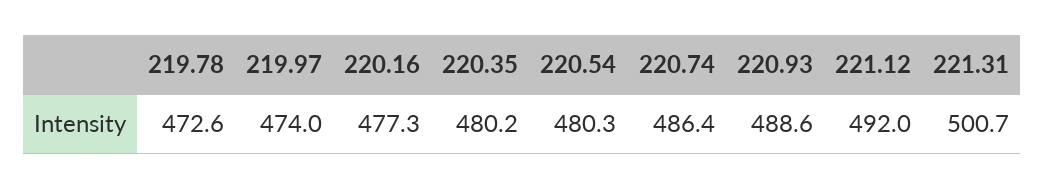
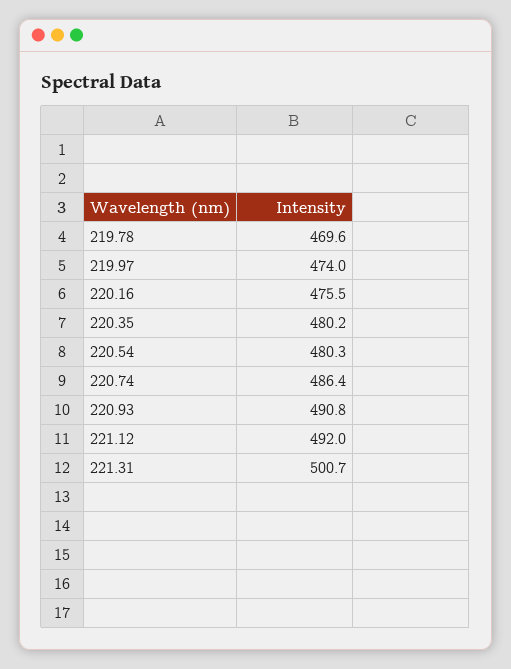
219.78: 472.6 -> 469.6
220.16: 477.3 -> 475.5
220.93: 488.6 -> 490.8

